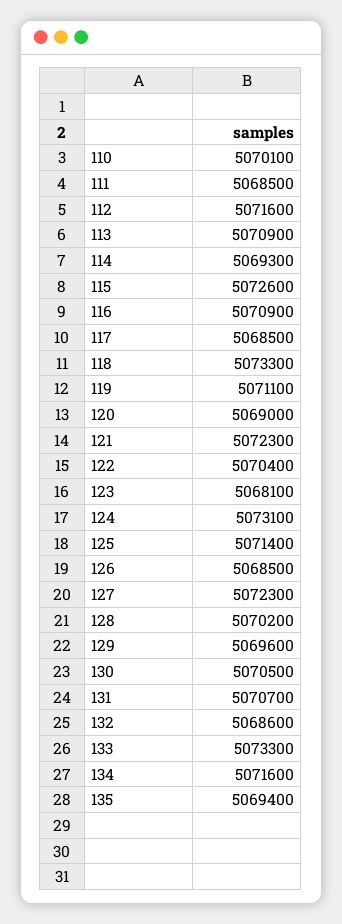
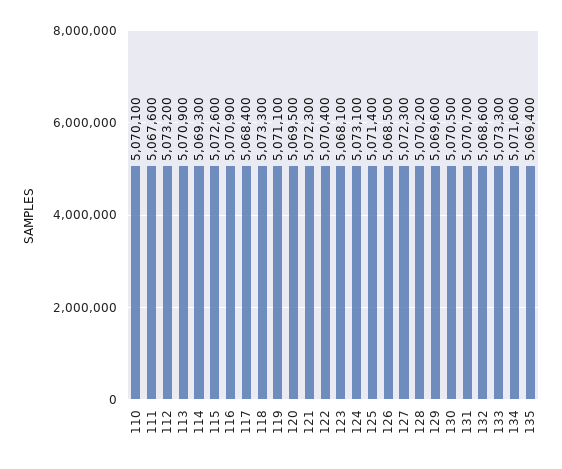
111: 5068500 -> 5067600
112: 5071600 -> 5073200
117: 5068500 -> 5068400
120: 5069000 -> 5069500

